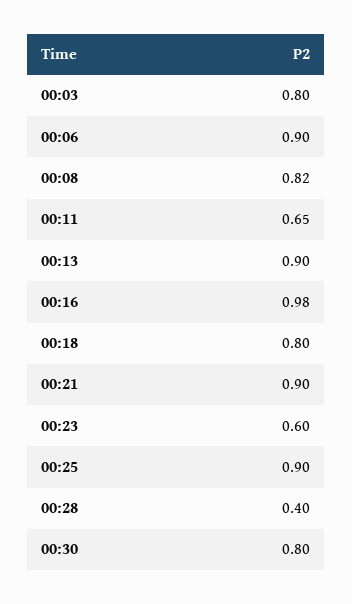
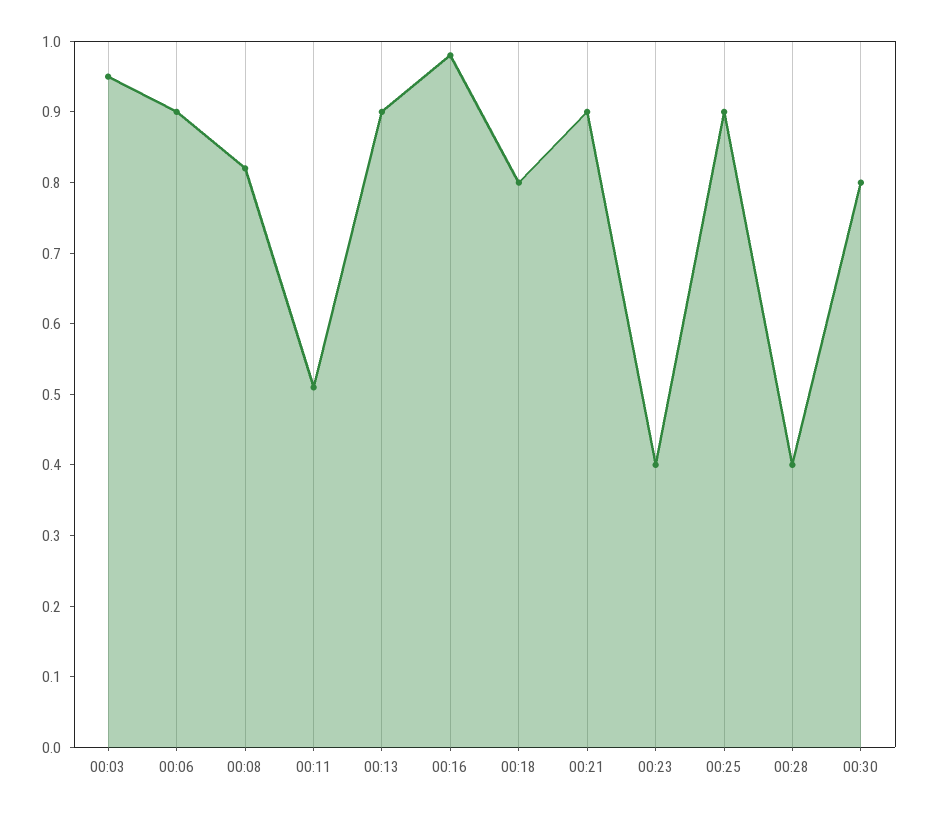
00:03: 0.8 -> 0.95
00:11: 0.65 -> 0.5
00:23: 0.6 -> 0.4

